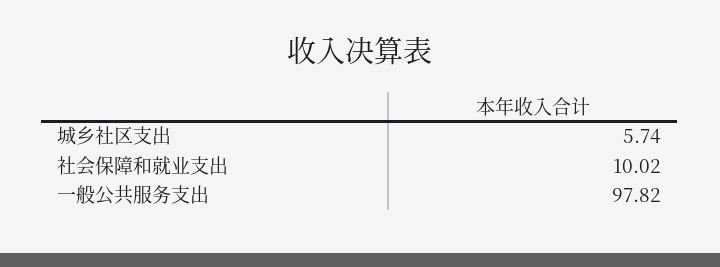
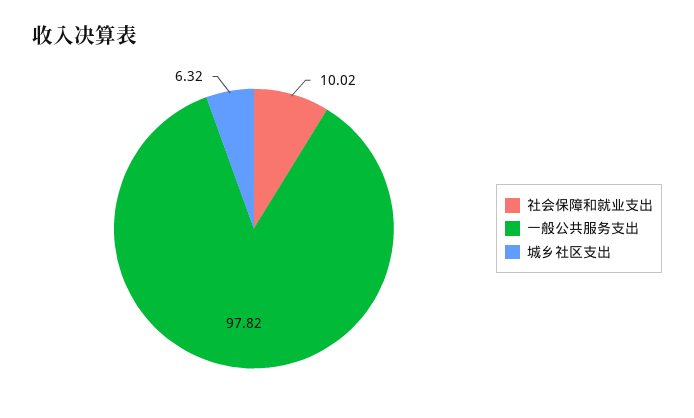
城乡社区支出: 5.74 -> 6.32

